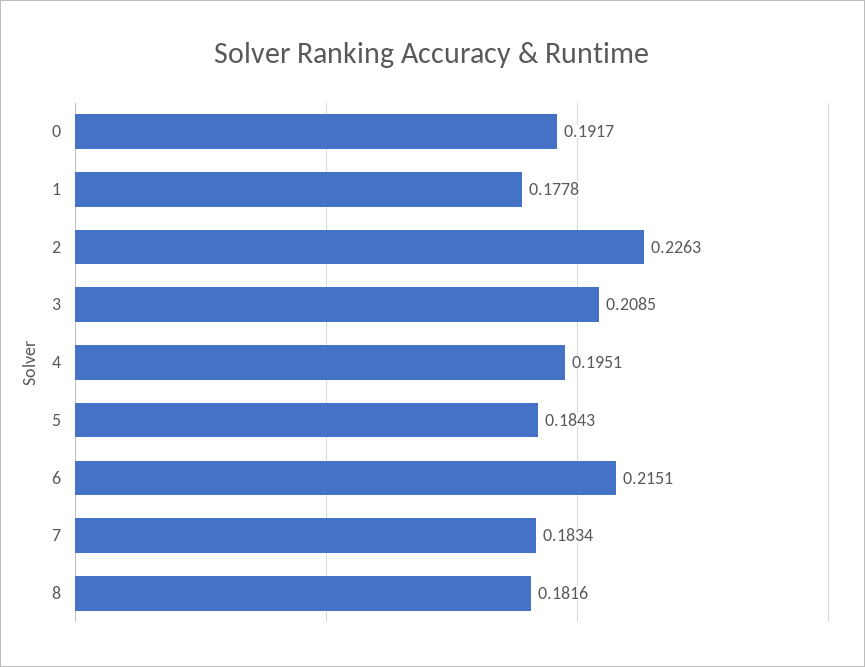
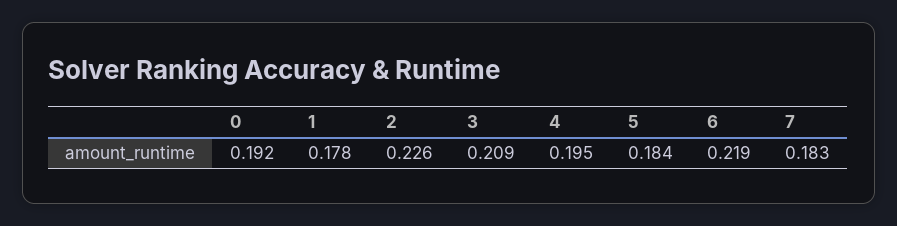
6: 0.2151 -> 0.219
8: 0.1816 -> none

